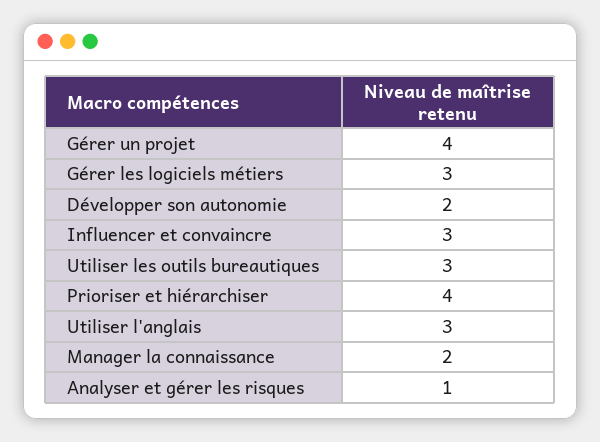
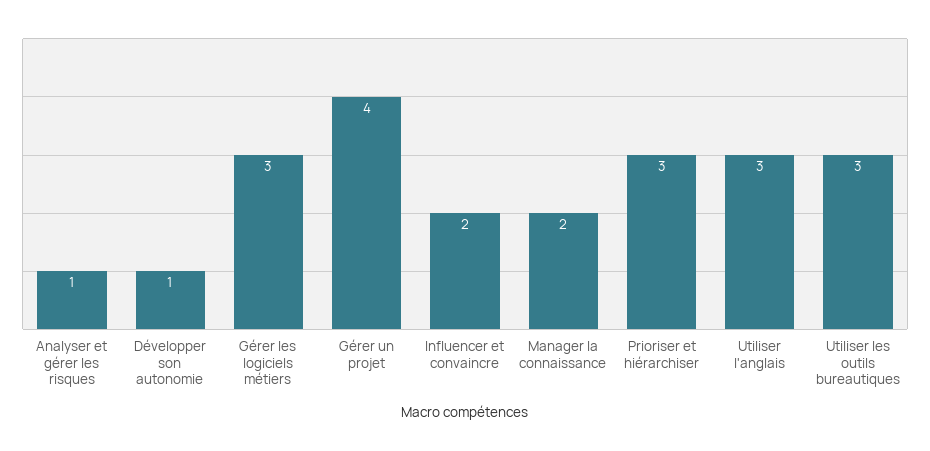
Développer son autonomie: 2 -> 1
Influencer et convaincre: 3 -> 2
Prioriser et hiérarchiser: 4 -> 3

